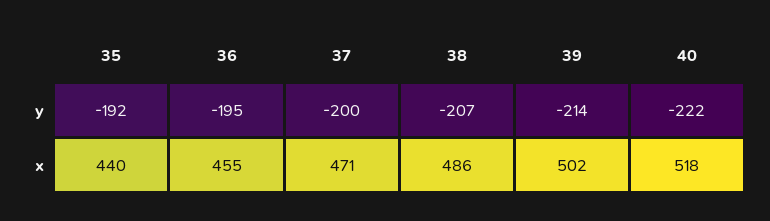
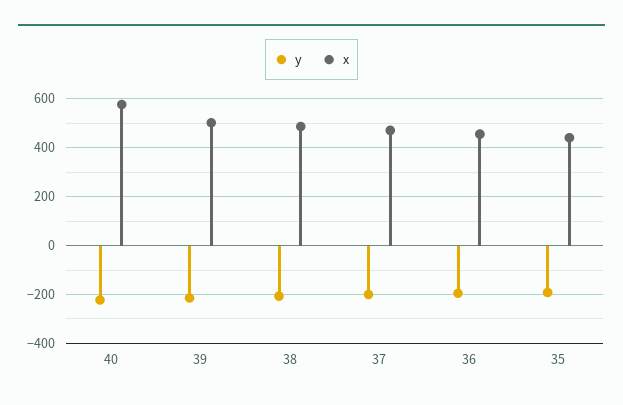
x, 40: 518 -> 575

